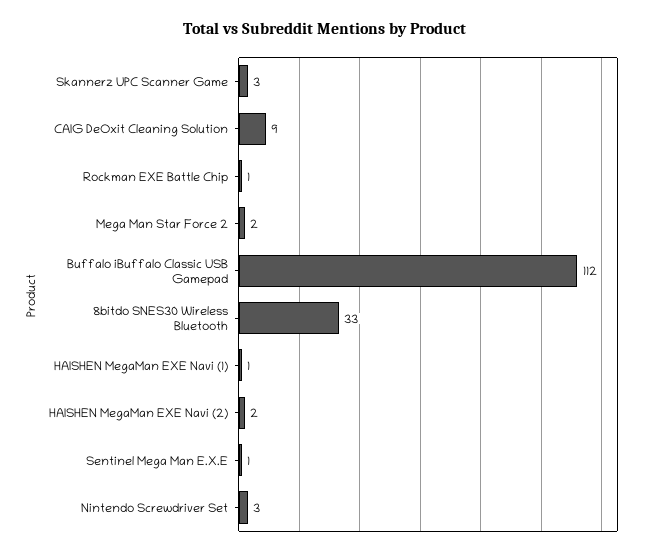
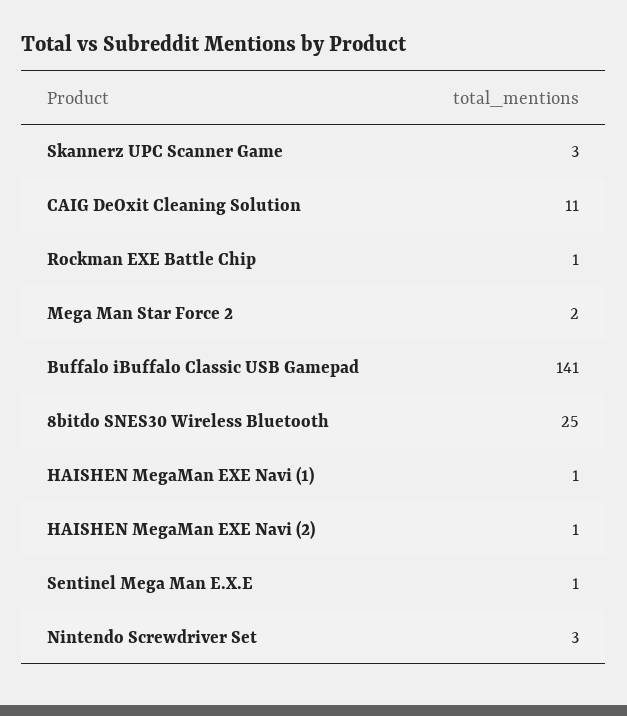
CAIG DeOxit Cleaning Solution: 9 -> 11
Buffalo iBuffalo Classic USB Gamepad: 112 -> 141
8bitdo SNES30 Wireless Bluetooth: 33 -> 25
HAISHEN MegaMan EXE Navi (2): 2 -> 1

